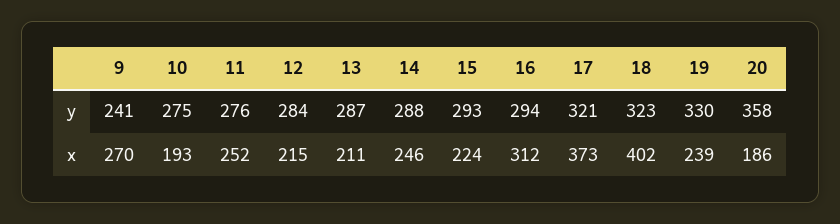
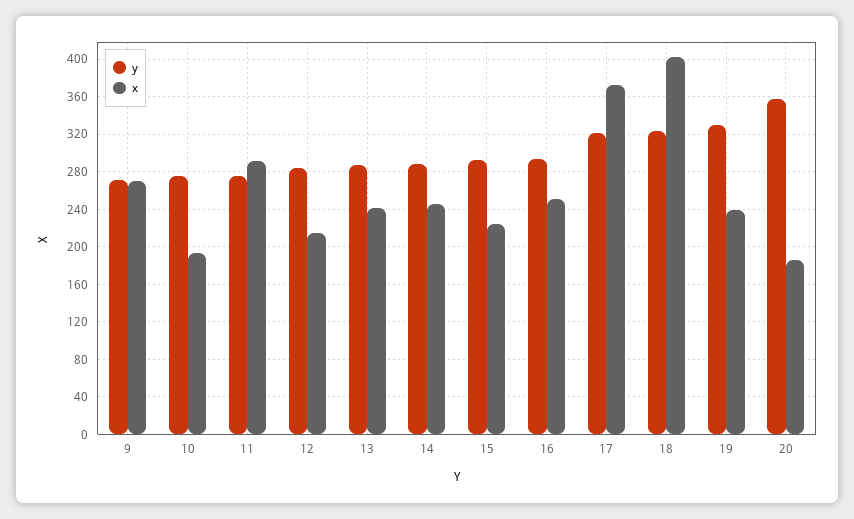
y, 9: 241 -> 270
x, 11: 252 -> 290
x, 13: 211 -> 240
x, 16: 312 -> 250

